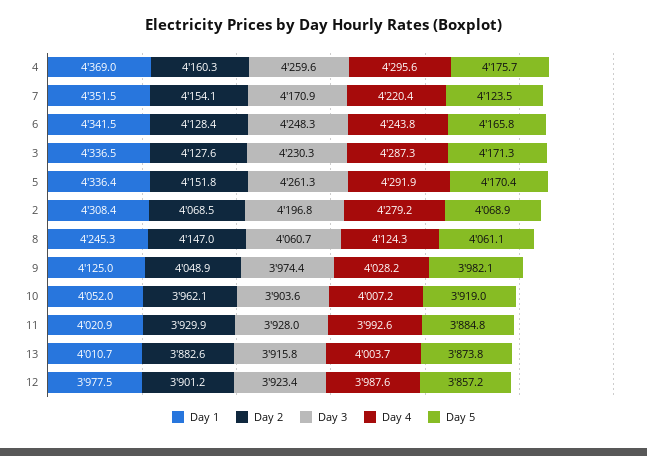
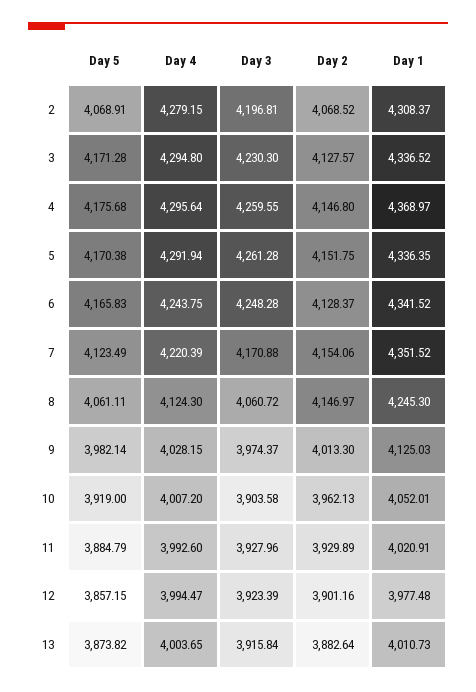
Day 2, 4: 4160.3 -> 4146.8
Day 4, 3: 4287.3 -> 4294.8
Day 2, 9: 4048.9 -> 4013.3
Day 4, 12: 3987.6 -> 3994.47

